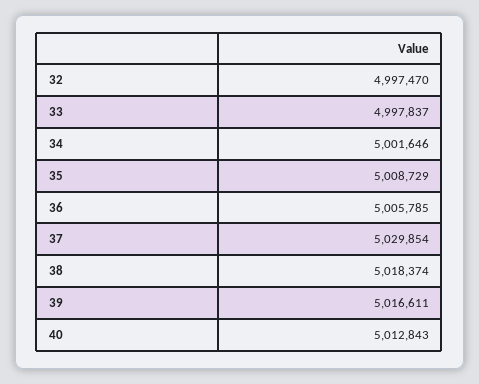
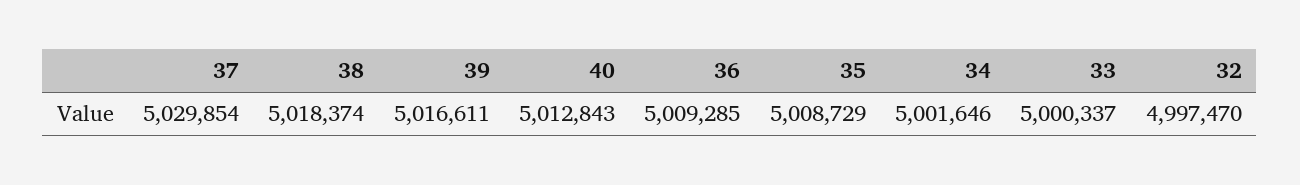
33: 4997837 -> 5000337
36: 5005785 -> 5009285

